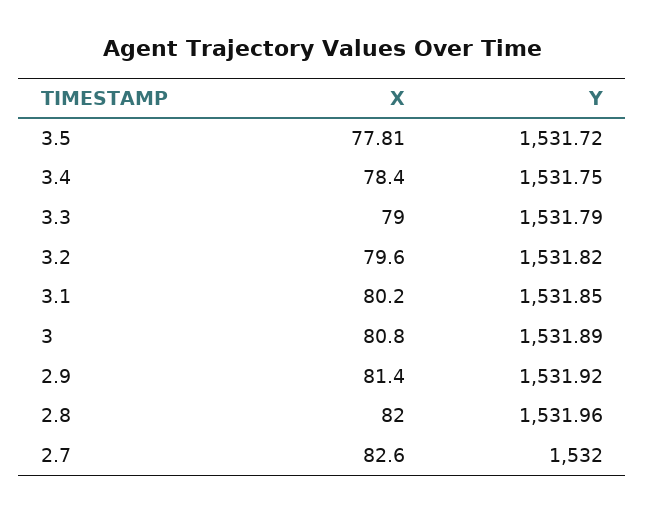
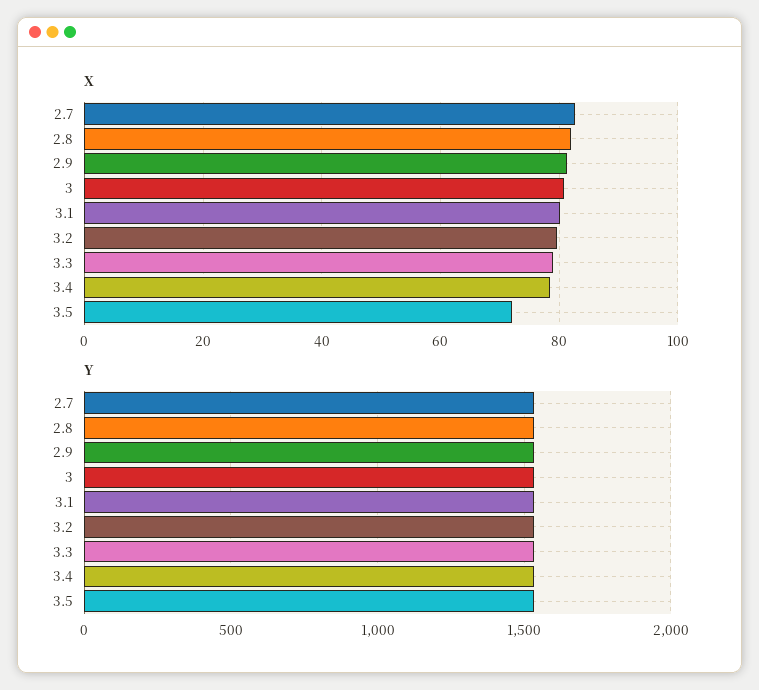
X, 3.5: 77.81 -> 72

